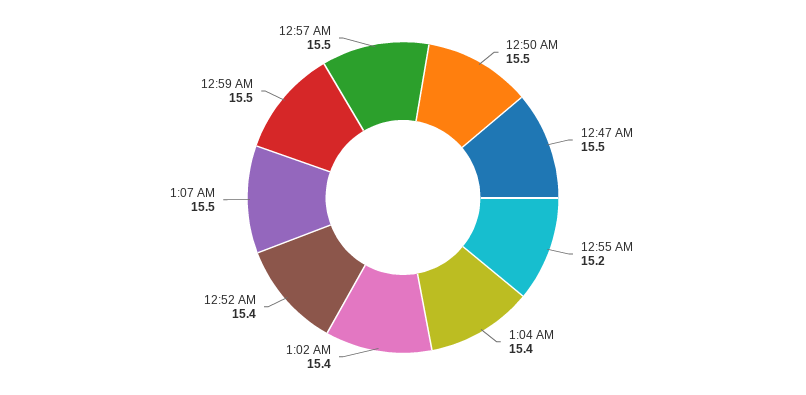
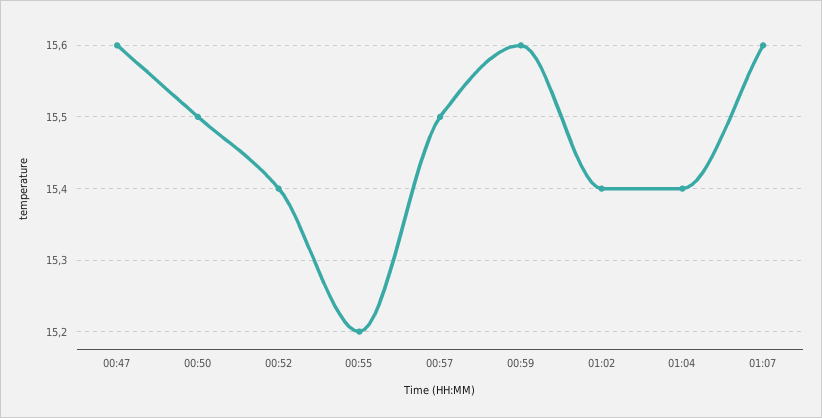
12:47 AM: 15.5 -> 15.6
1:07 AM: 15.5 -> 15.6
12:59 AM: 15.5 -> 15.6

